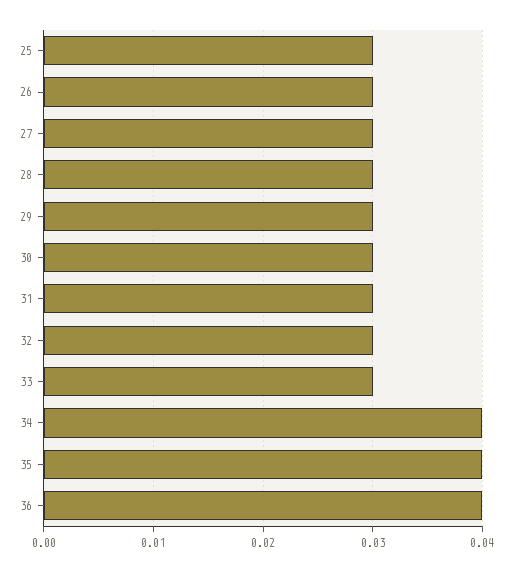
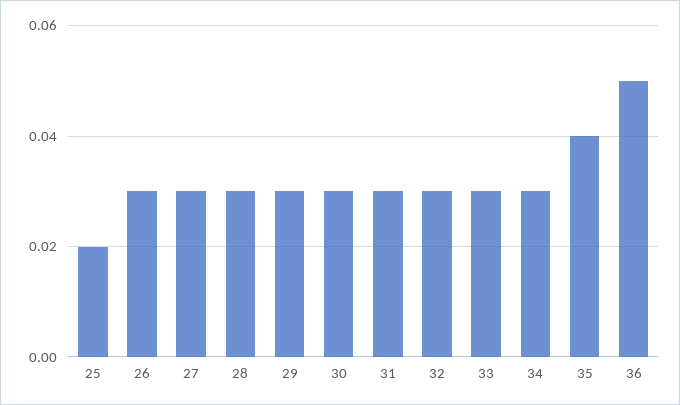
25: 0.03 -> 0.02
34: 0.04 -> 0.03
36: 0.04 -> 0.05

